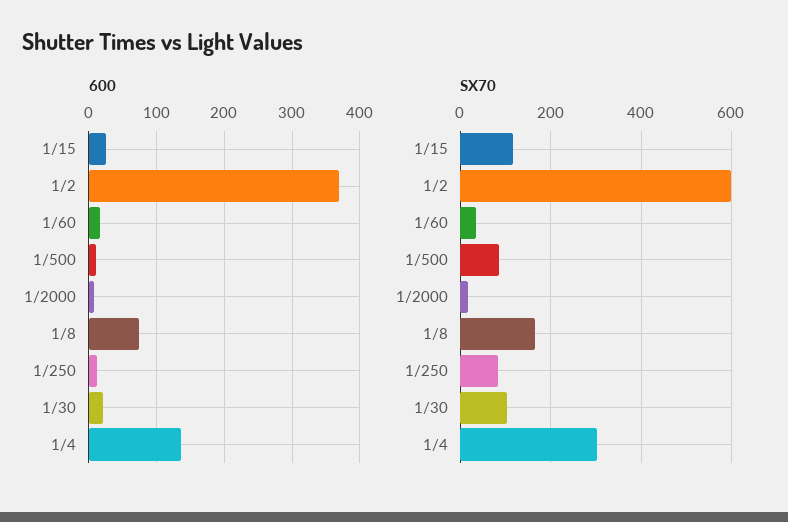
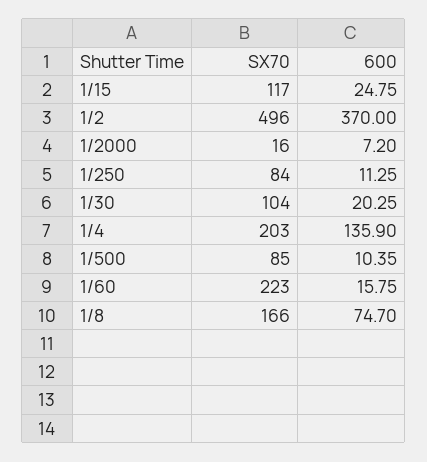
SX70, 1/2: 600 -> 496
SX70, 1/60: 40 -> 223
SX70, 1/4: 300 -> 203

